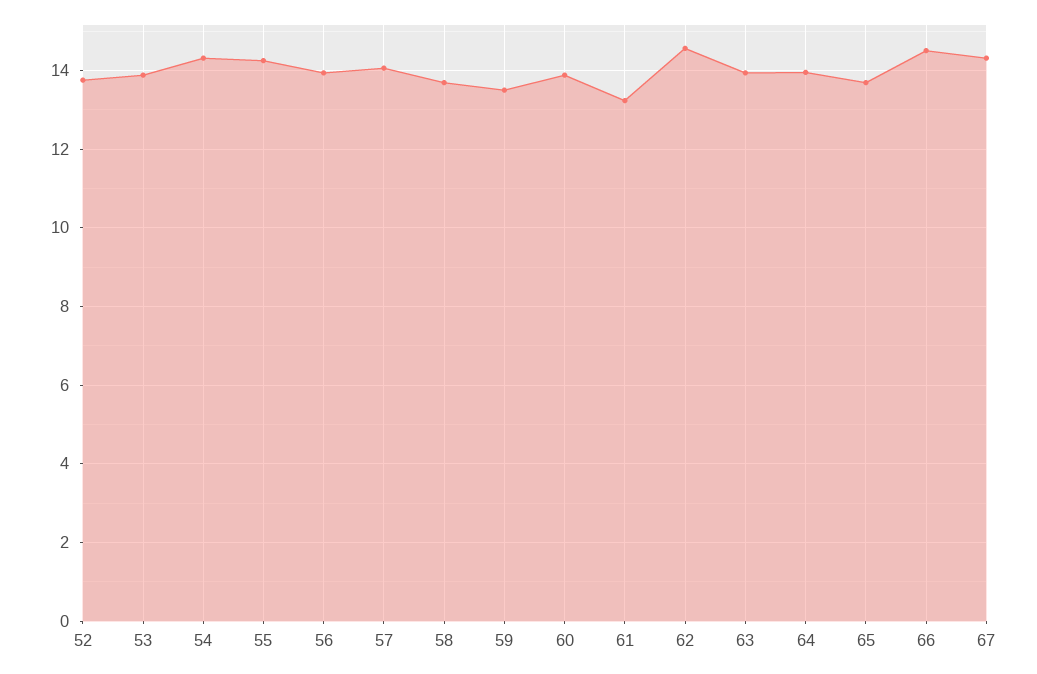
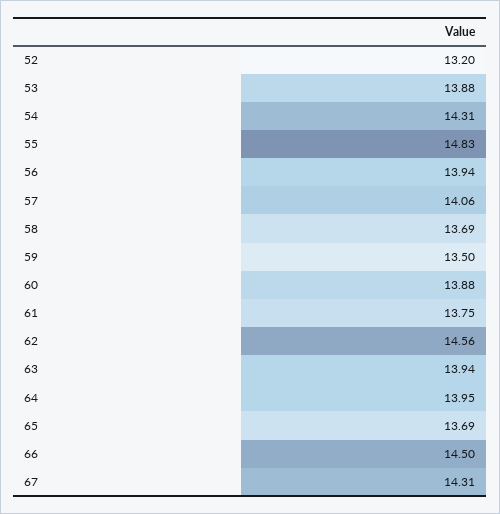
52: 13.8 -> 13.2
55: 14.2 -> 14.83
61: 13.2 -> 13.75

